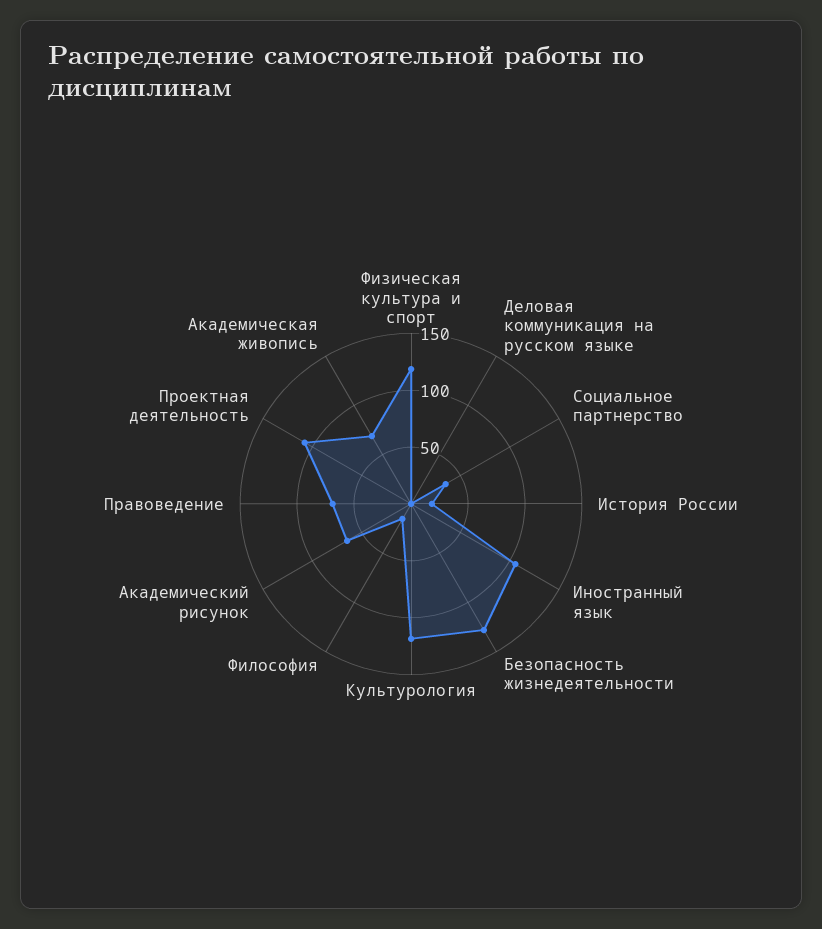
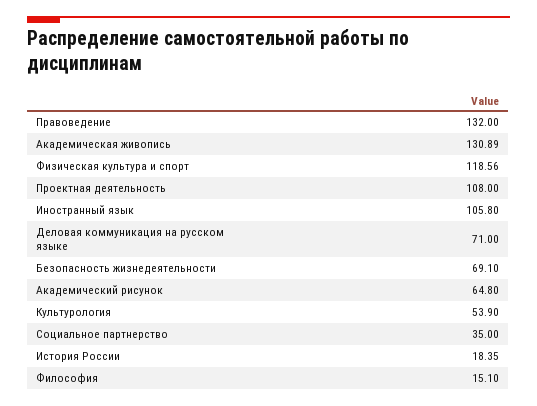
Деловая коммуникация на русском языке: 0 -> 71
Безопасность жизнедеятельности: 130 -> 69.1
Культурология: 120 -> 53.9
Правоведение: 70 -> 132
Академическая живопись: 70 -> 130.89

